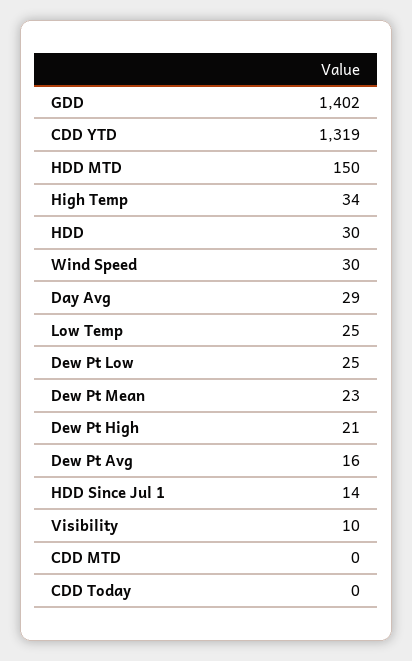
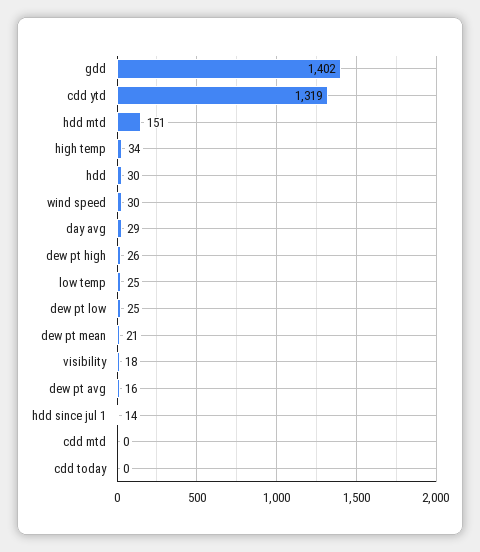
HDD MTD: 150 -> 151
Dew Pt Mean: 23 -> 21
Dew Pt High: 21 -> 26
Visibility: 10 -> 18

